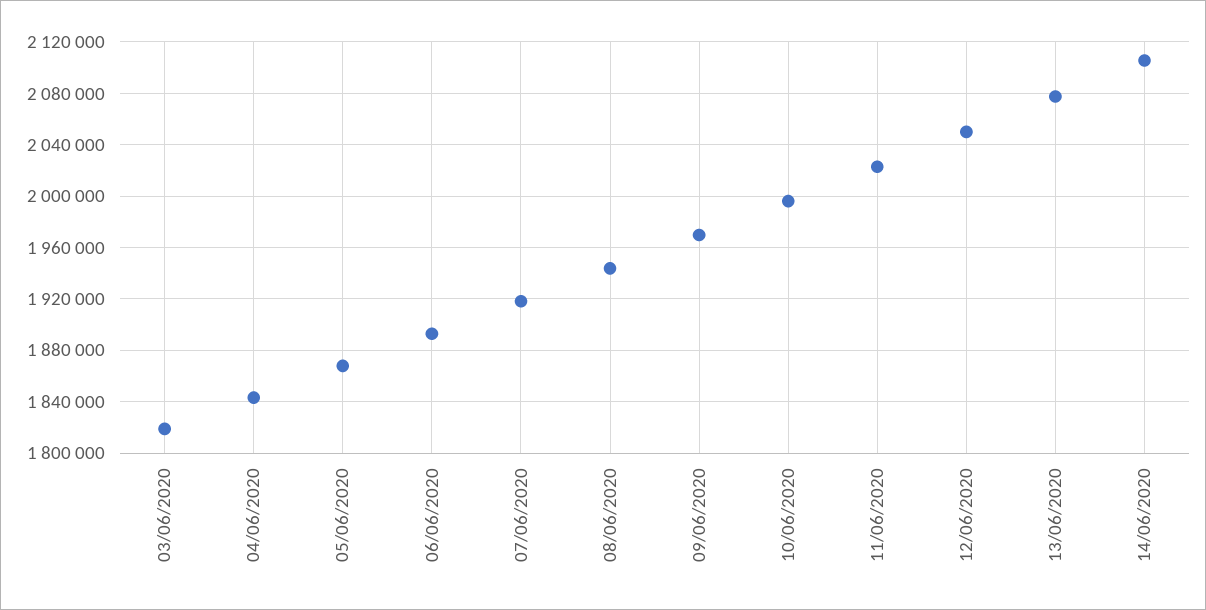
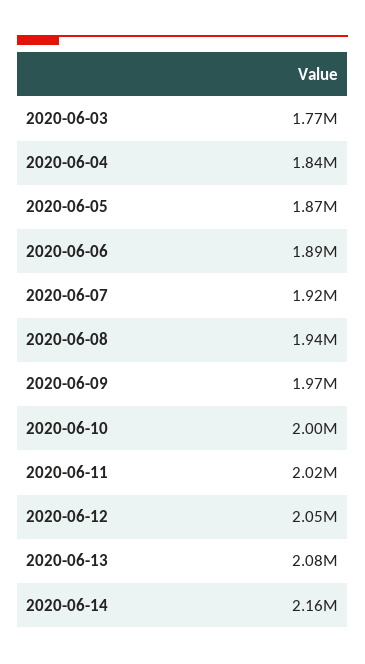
03/06/2020: 1820000 -> 1770000
14/06/2020: 2105000 -> 2160000

